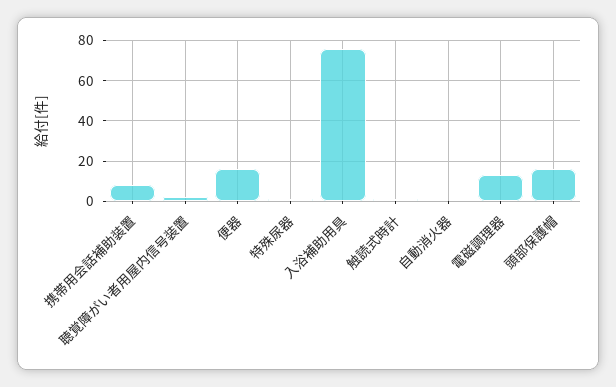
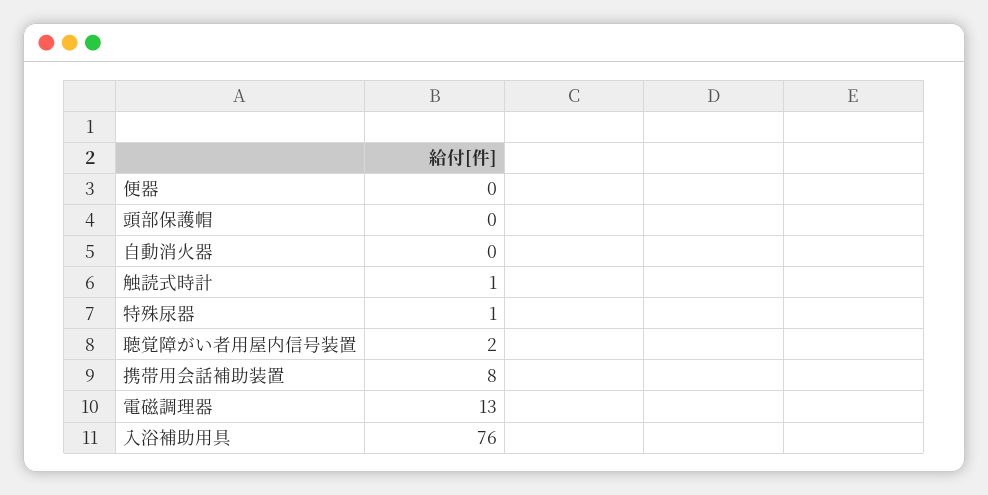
便器: 15 -> 0
頭部保護帽: 15 -> 0

